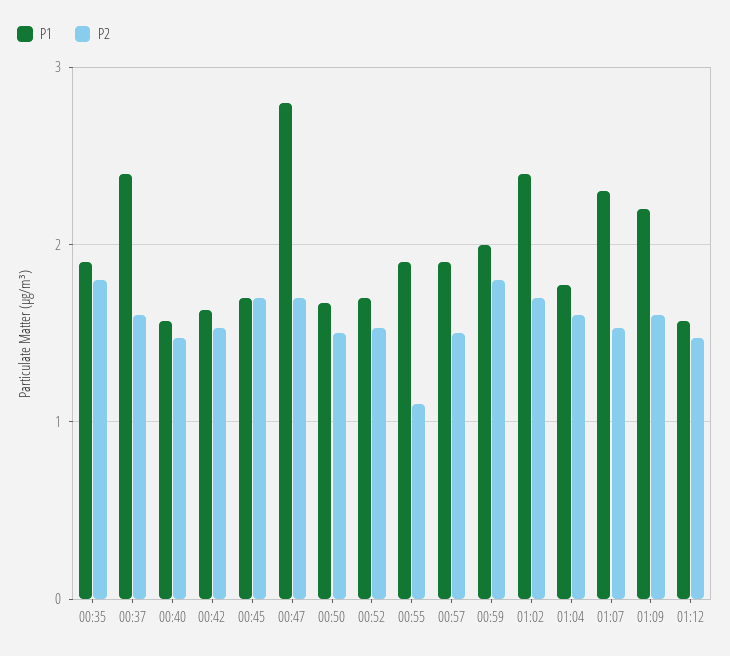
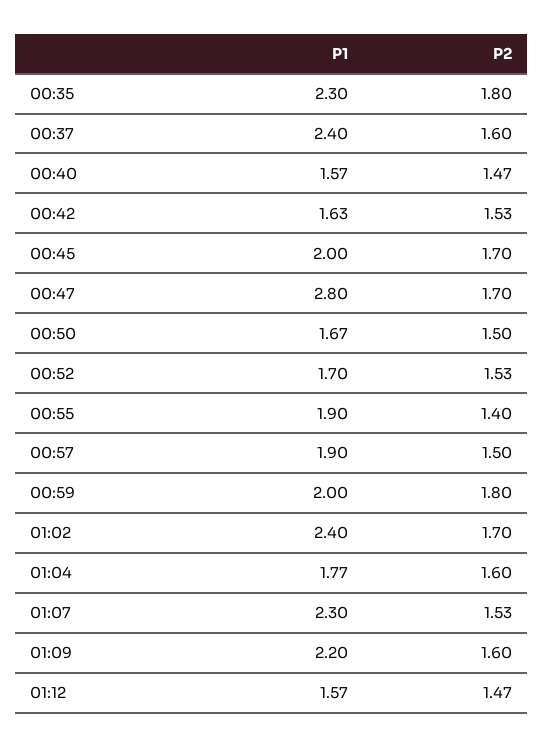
P1, 00:35: 1.9 -> 2.3
P1, 00:45: 1.7 -> 2
P2, 00:55: 1.1 -> 1.4

